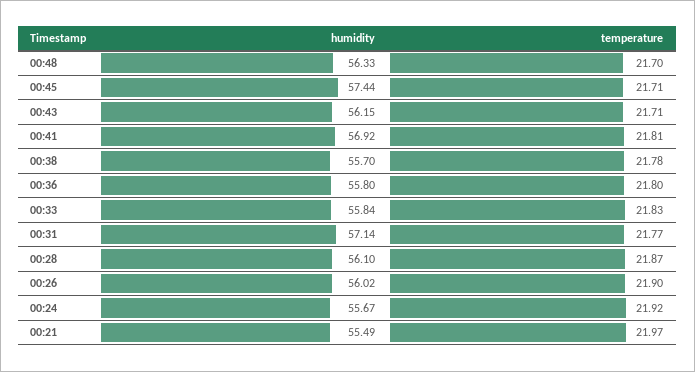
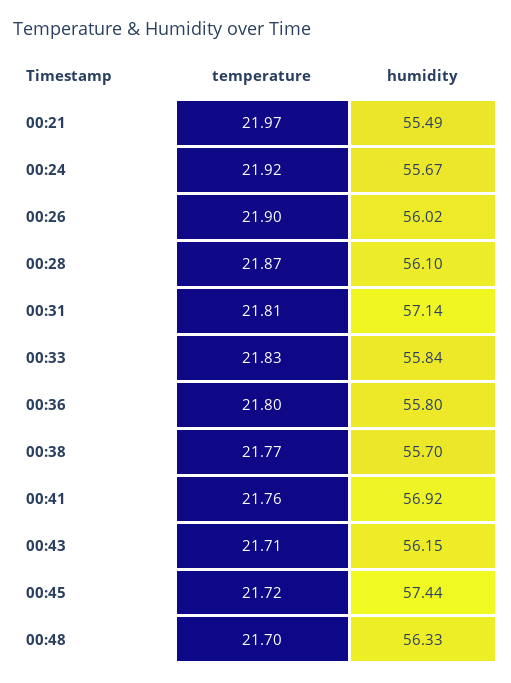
temperature, 00:45: 21.71 -> 21.72
temperature, 00:41: 21.81 -> 21.76
temperature, 00:38: 21.78 -> 21.77
temperature, 00:31: 21.77 -> 21.81

